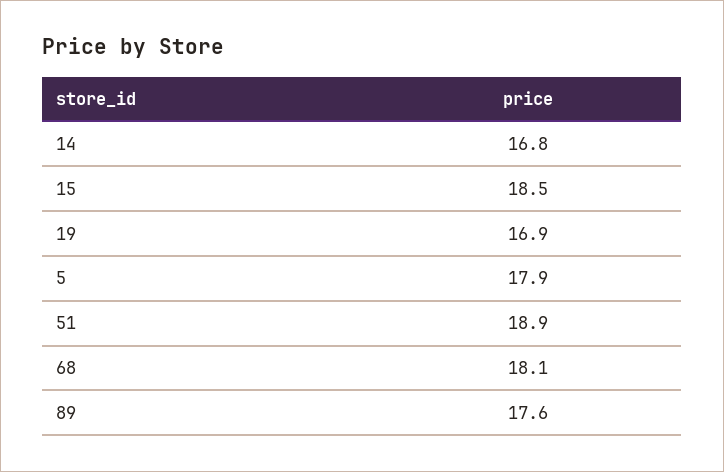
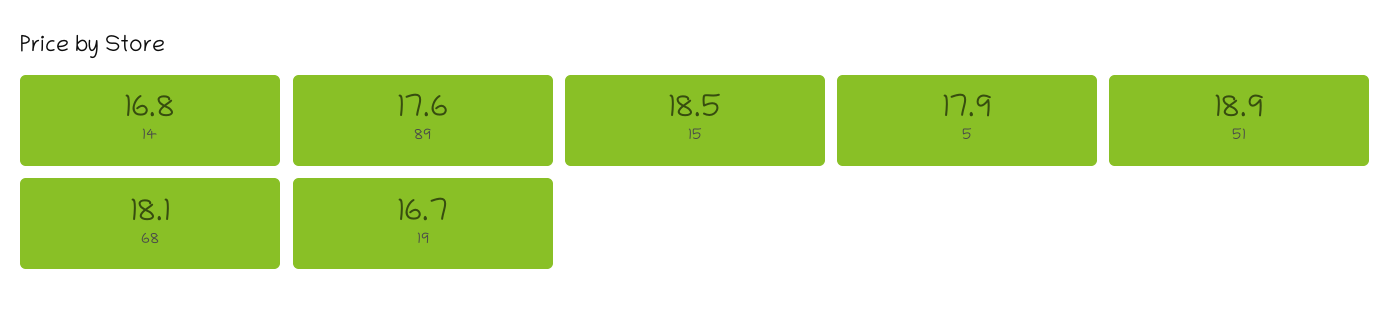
19: 16.9 -> 16.7

